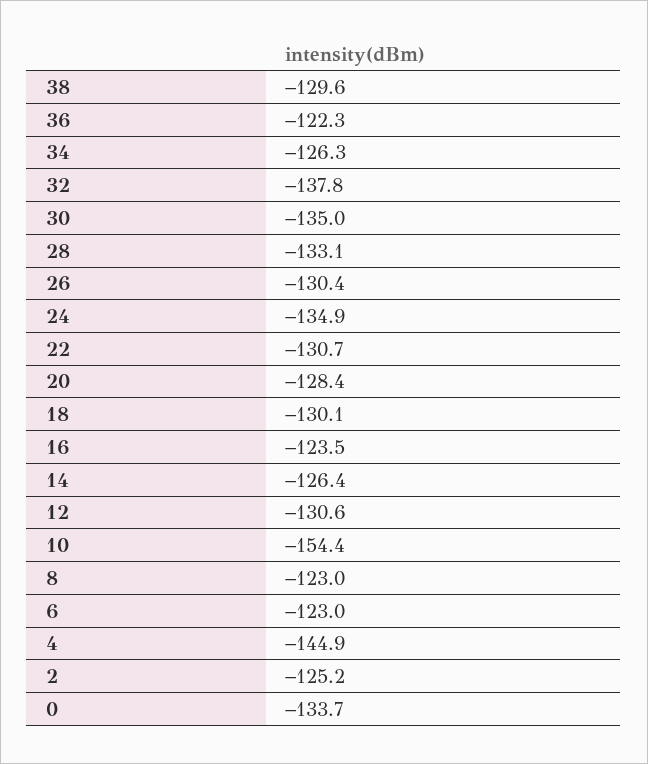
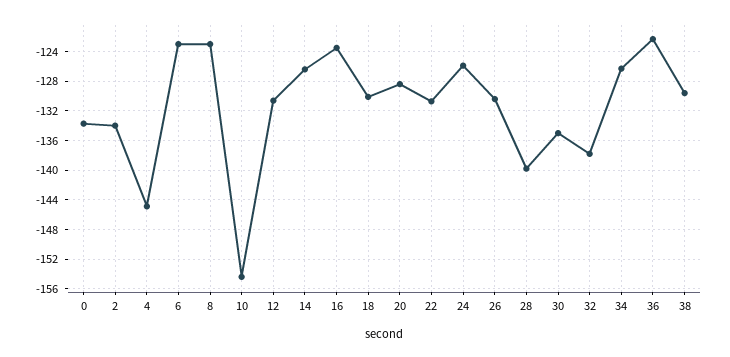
28: -133.1 -> -140
24: -134.9 -> -126
2: -125.2 -> -134

